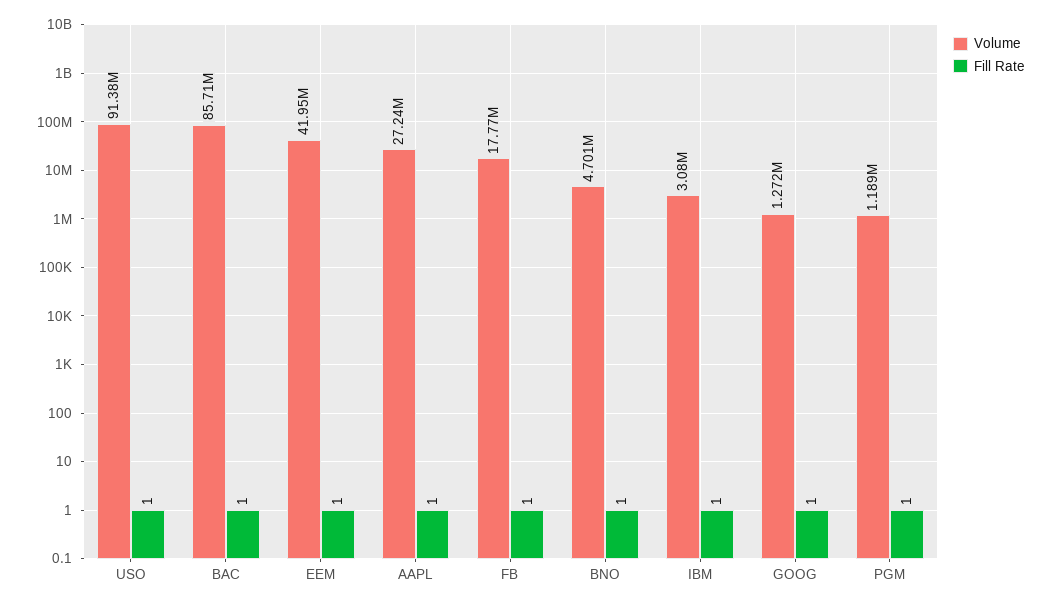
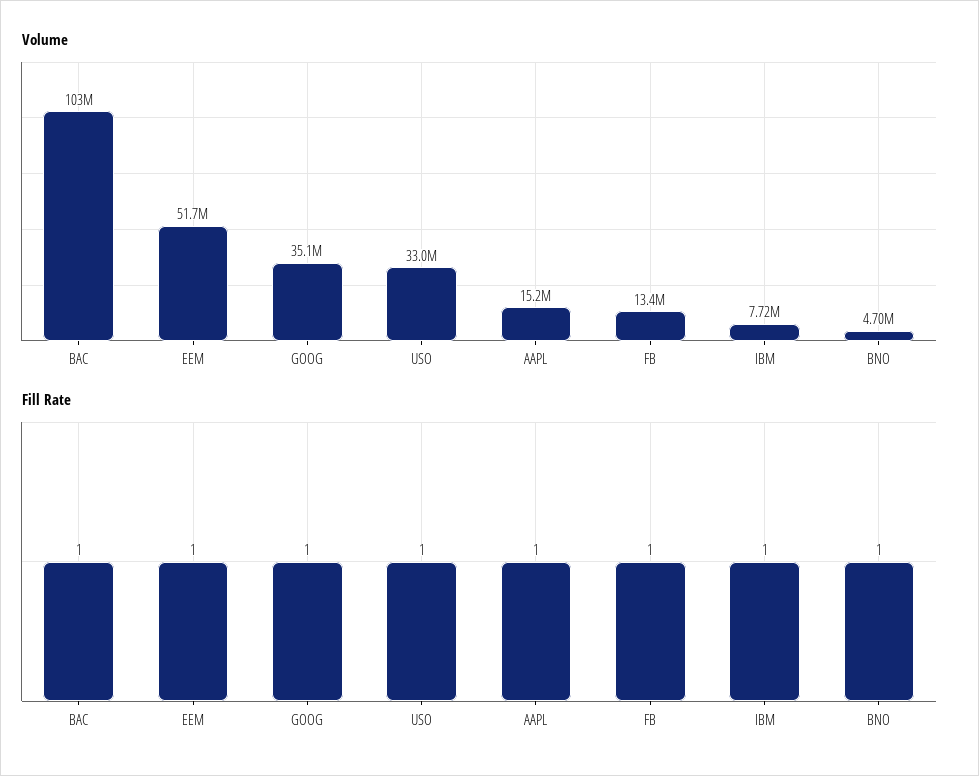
Volume, USO: 91380000 -> 33000000
Volume, BAC: 85710000 -> 103000000
Volume, EEM: 41950000 -> 51700000
Volume, AAPL: 27240000 -> 15200000
Volume, FB: 17770000 -> 13400000
Volume, IBM: 3080000 -> 7720000
Volume, GOOG: 1272000 -> 35100000
Volume, PGM: 1189000 -> none
Fill Rate, PGM: 1 -> none

